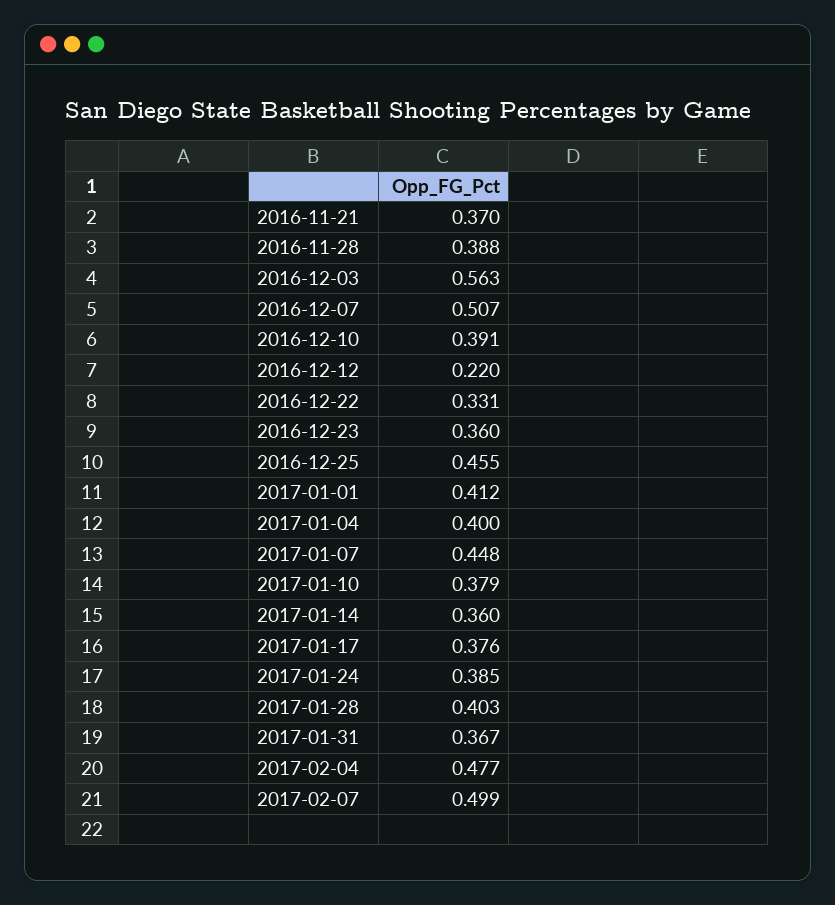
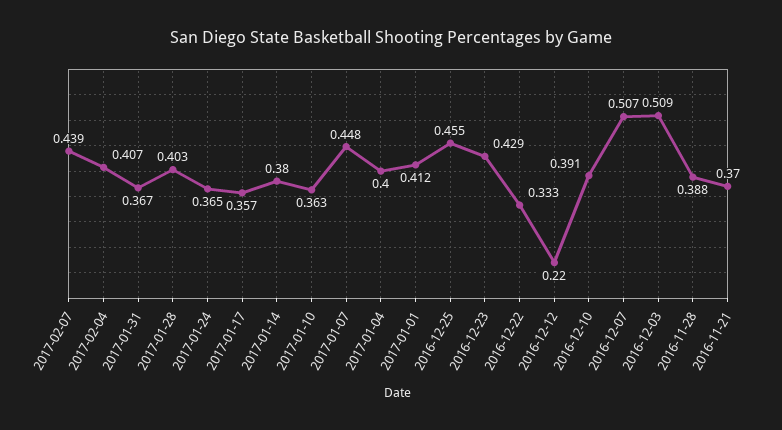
2016-12-03: 0.563 -> 0.509
2016-12-22: 0.331 -> 0.333
2016-12-23: 0.36 -> 0.429
2017-01-10: 0.379 -> 0.363
2017-01-14: 0.36 -> 0.38
2017-01-17: 0.376 -> 0.357
2017-01-24: 0.385 -> 0.365
2017-02-04: 0.477 -> 0.407
2017-02-07: 0.499 -> 0.439

